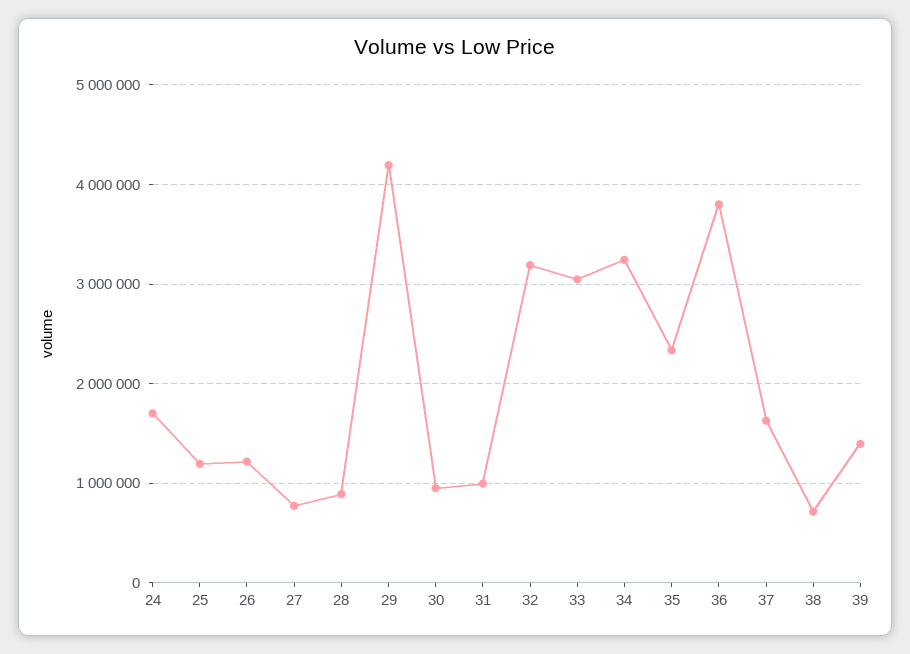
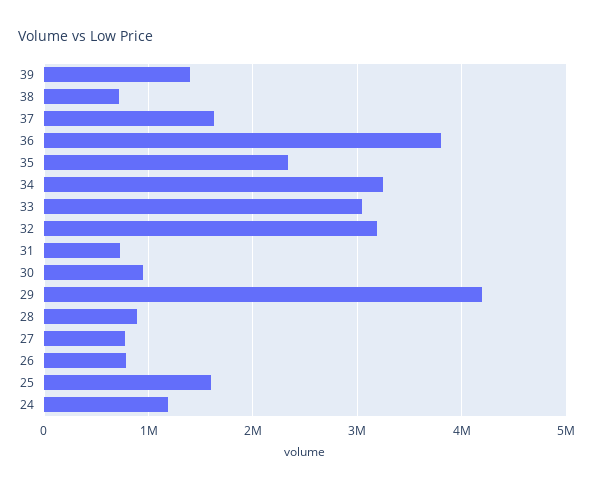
24: 1700000 -> 1200000
25: 1200000 -> 1600000
26: 1200000 -> 800000
31: 1000000 -> 700000

